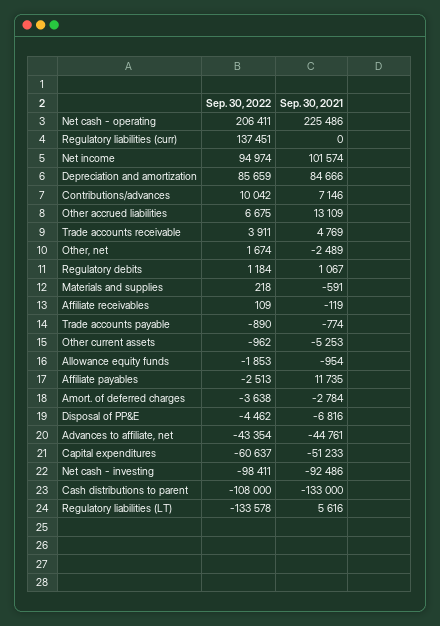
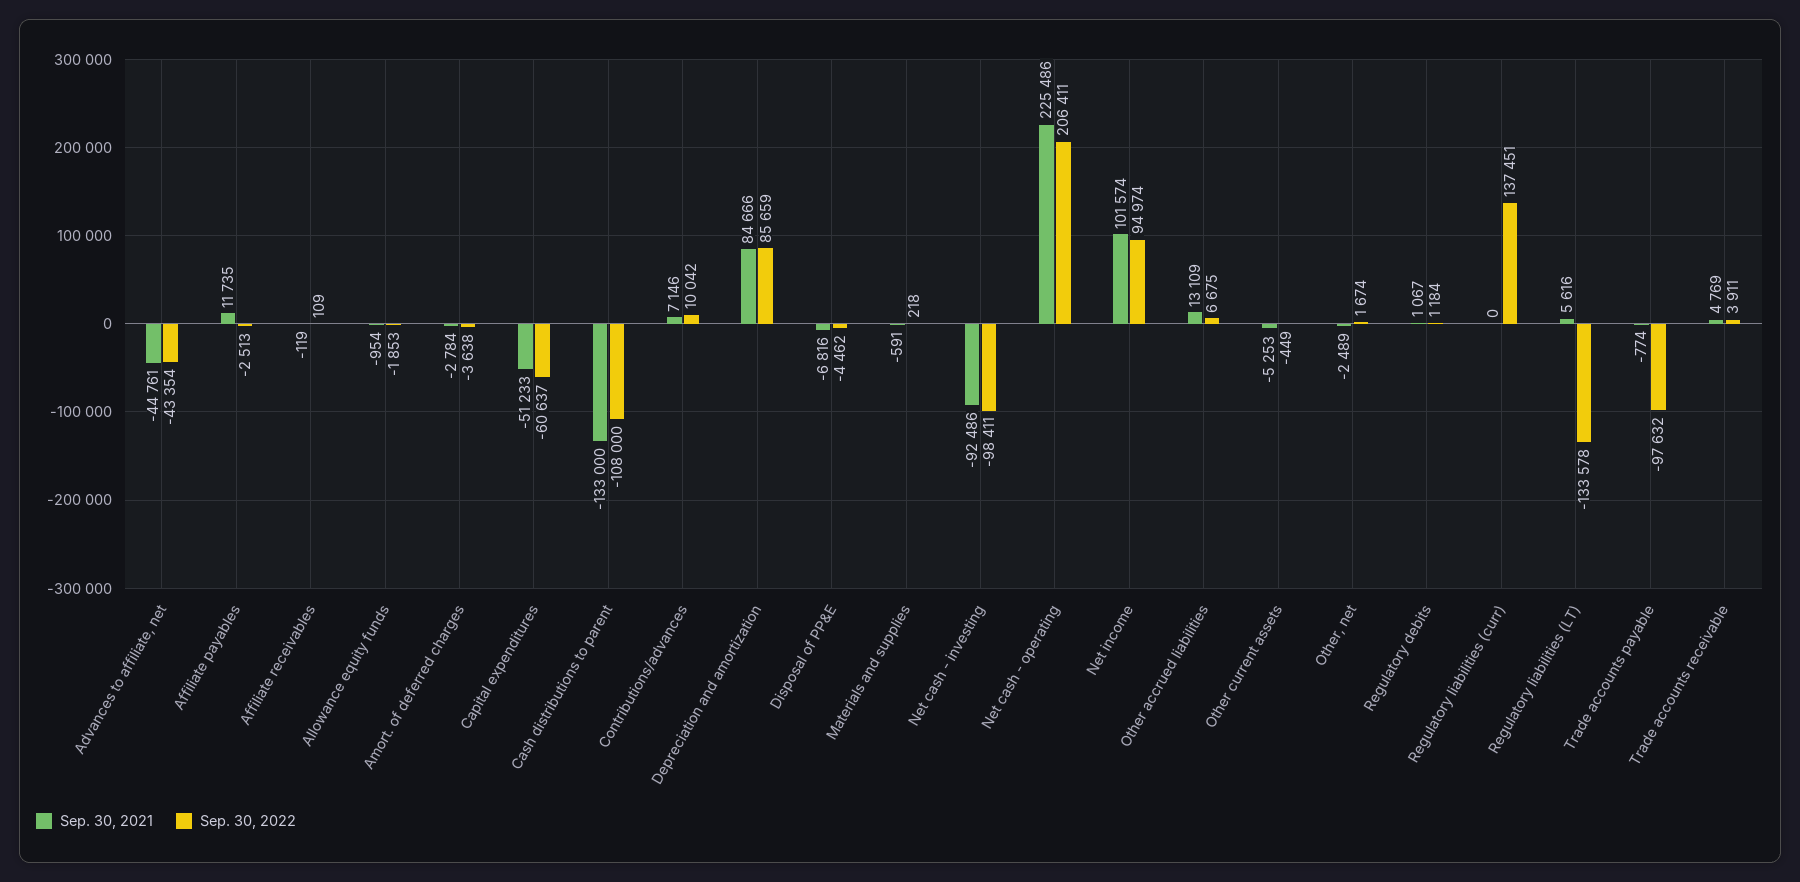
Sep. 30, 2022, Trade accounts payable: -890 -> -97632
Sep. 30, 2022, Other current assets: -962 -> -449

